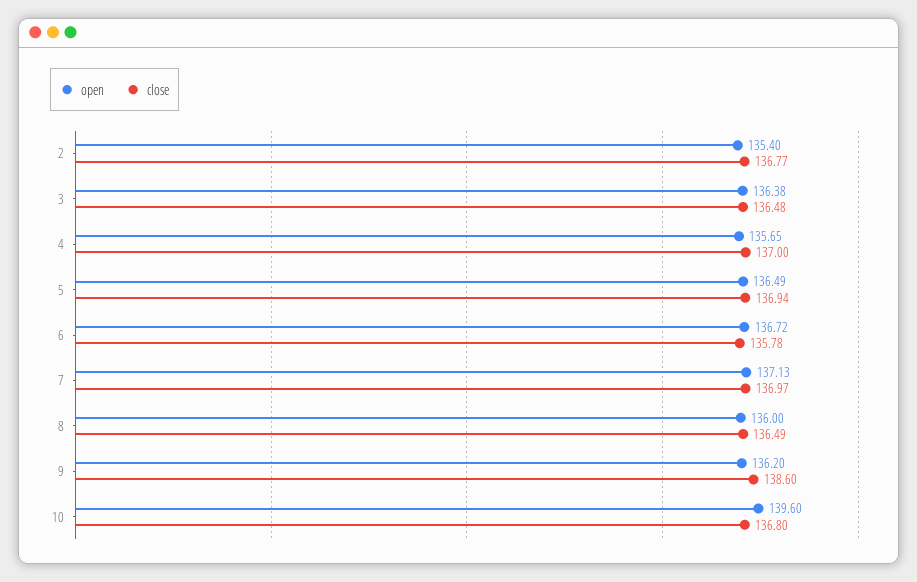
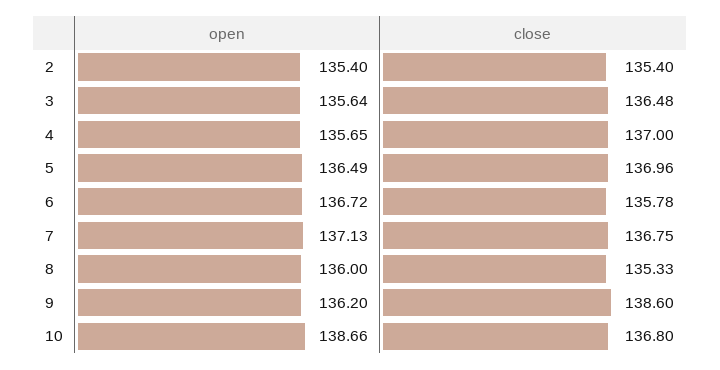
close, 2: 136.77 -> 135.4
open, 3: 136.38 -> 135.64
close, 5: 136.94 -> 136.96
close, 7: 136.97 -> 136.75
close, 8: 136.49 -> 135.33
open, 10: 139.6 -> 138.66

